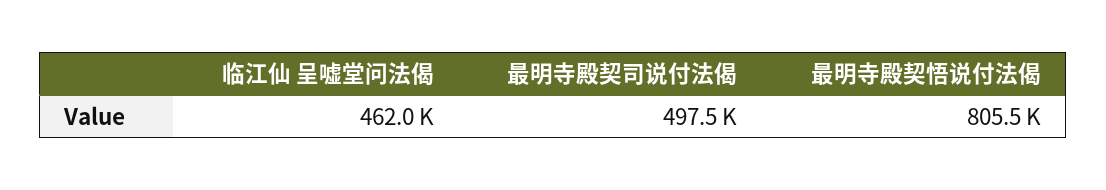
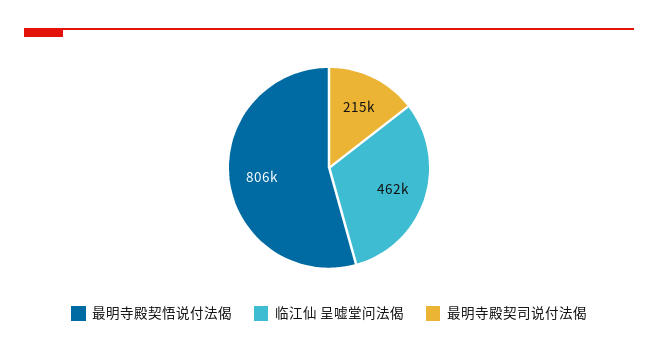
最明寺殿契司说付法偈: 497500 -> 215000

